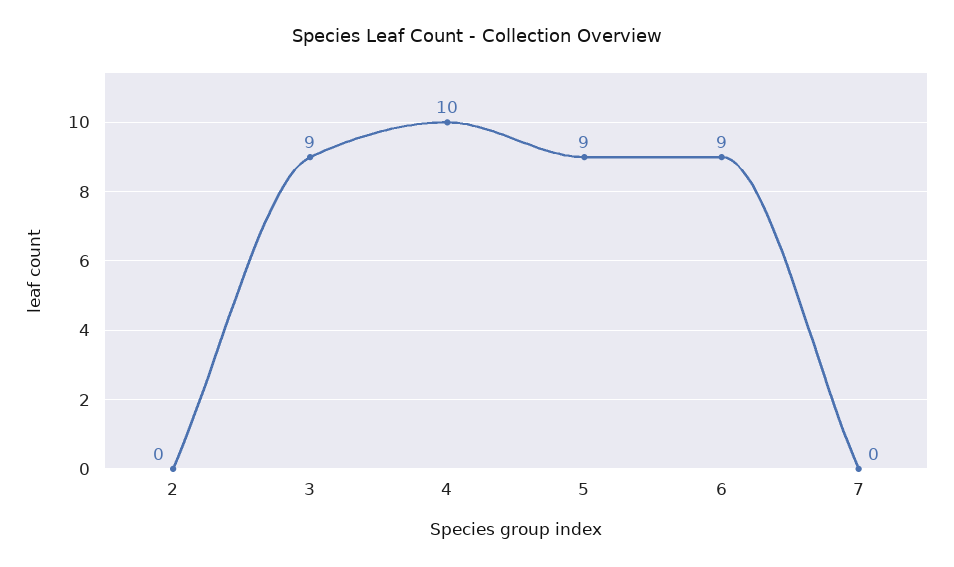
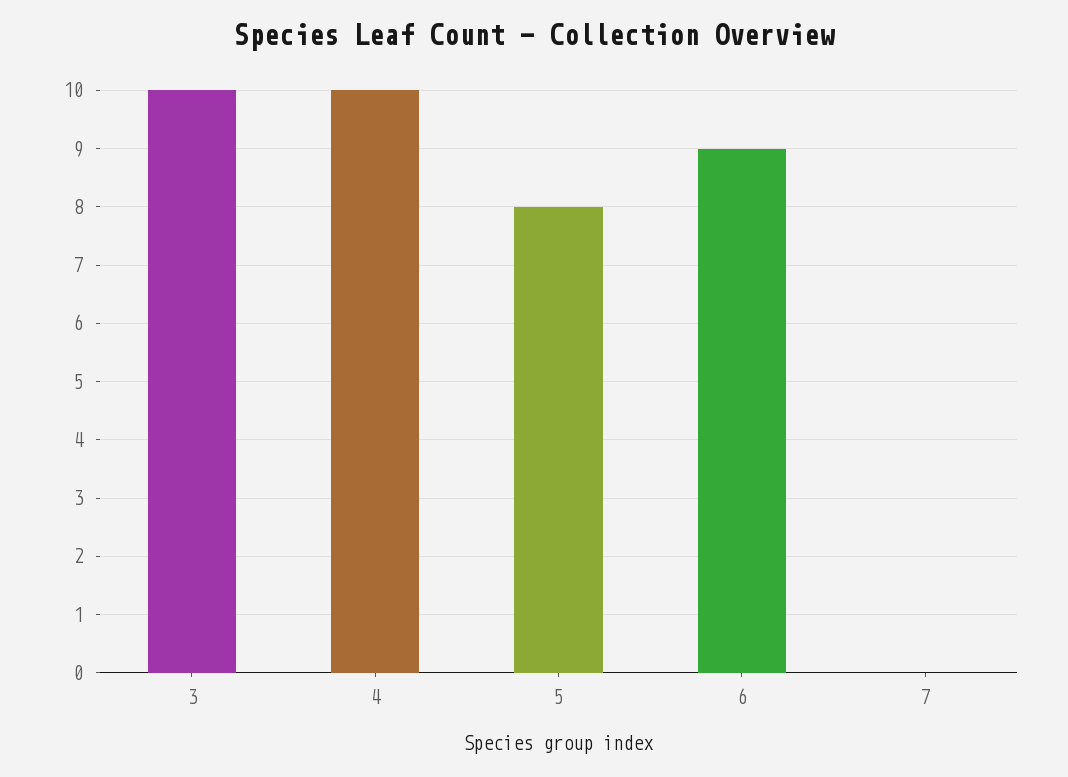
2: 0 -> none
3: 9 -> 10
5: 9 -> 8

